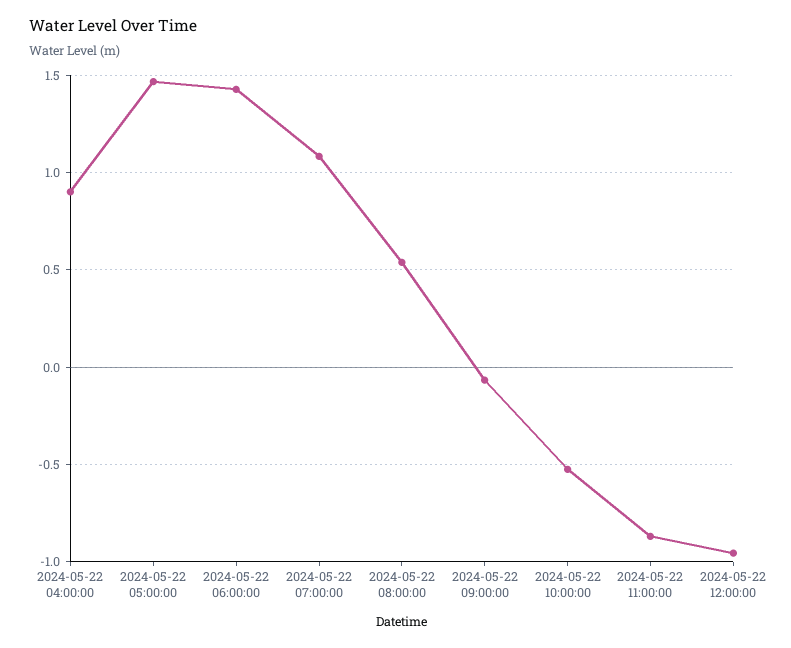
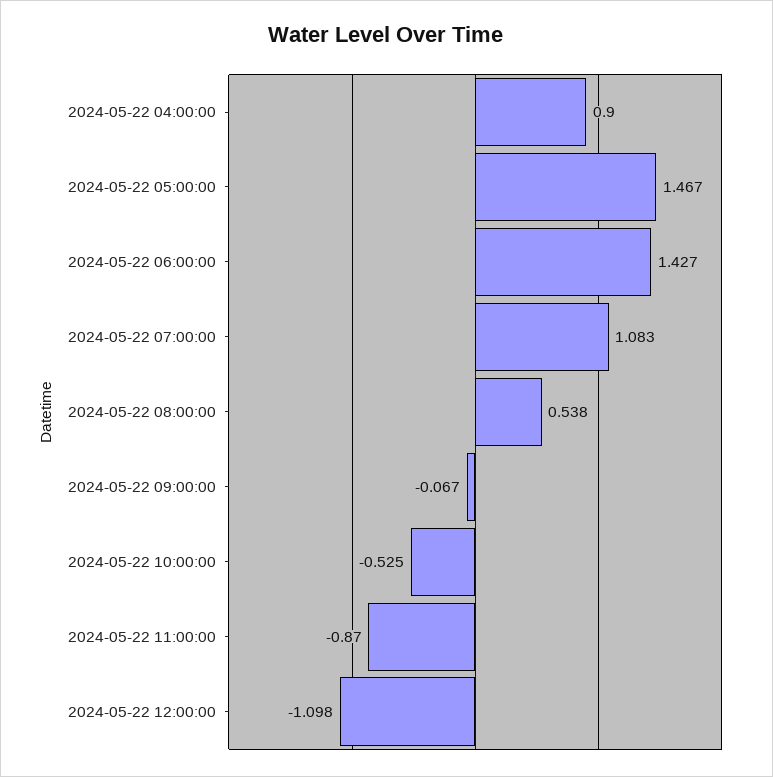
2024-05-22 12:00:00: -0.95 -> -1.098

